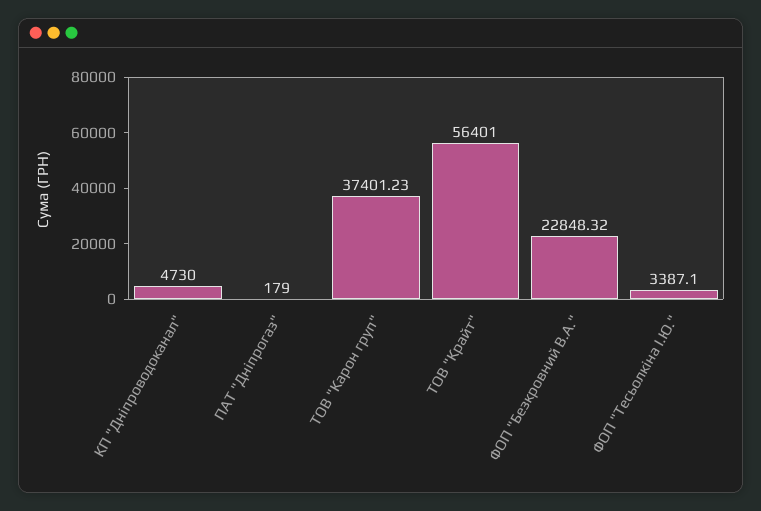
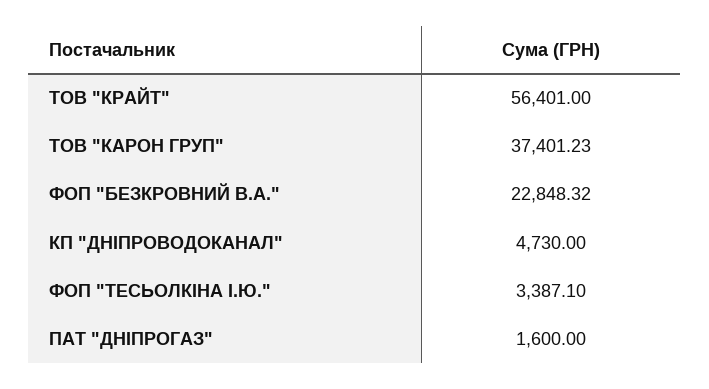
ПАТ "Дніпрогаз": 179 -> 1600

